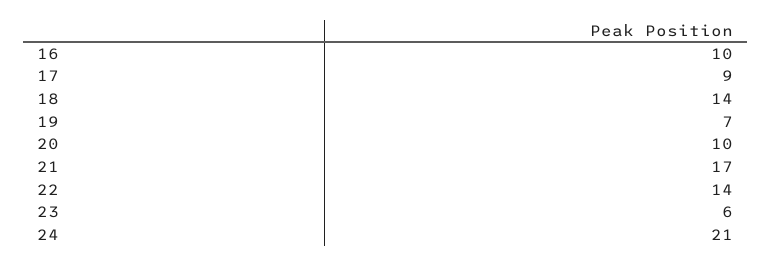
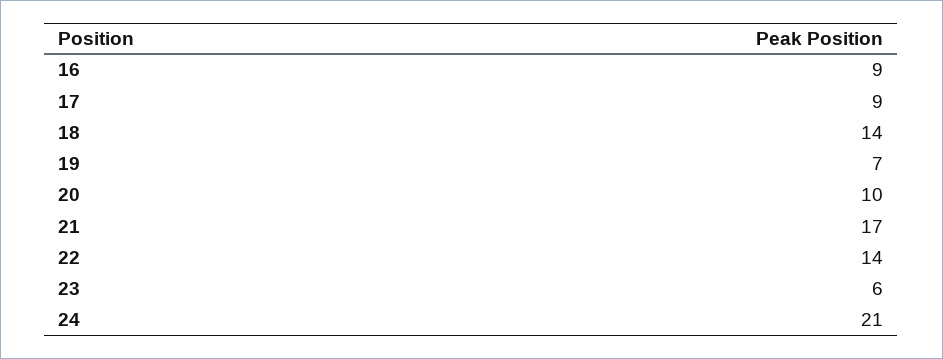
16: 10 -> 9

